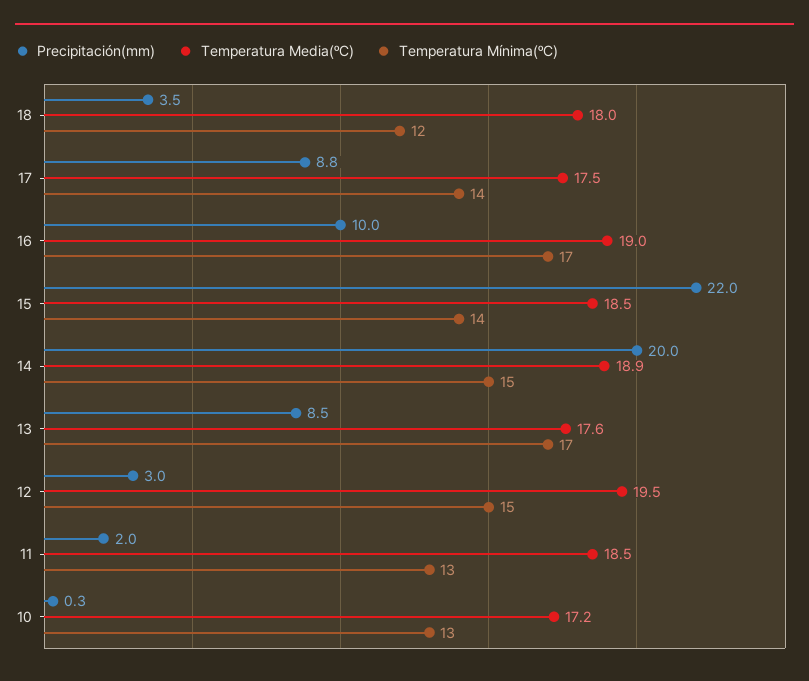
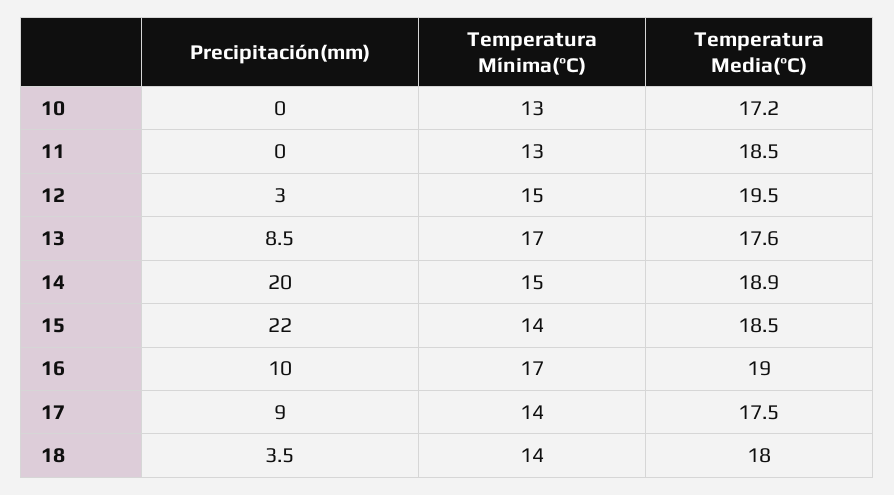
Temperatura Mínima(ºC), 18: 12 -> 14
Precipitación(mm), 17: 8.8 -> 9
Precipitación(mm), 11: 2 -> 0
Precipitación(mm), 10: 0.3 -> 0

